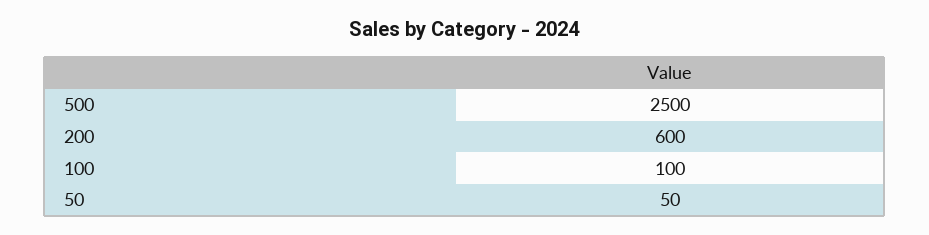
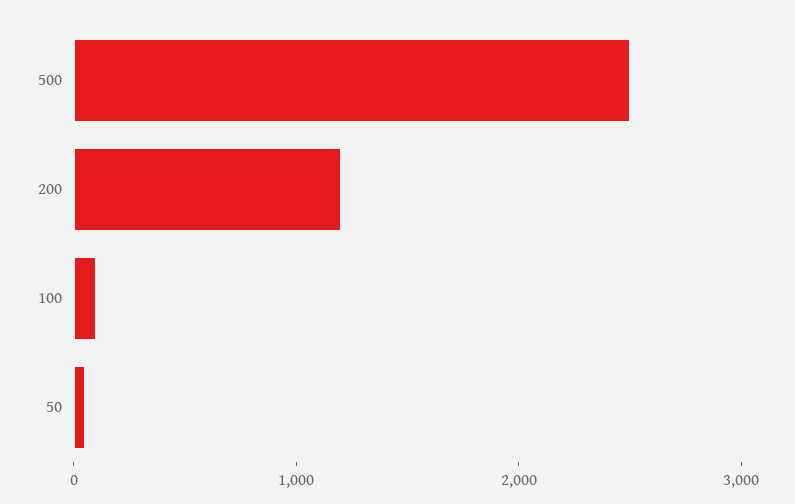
200: 600 -> 1200

